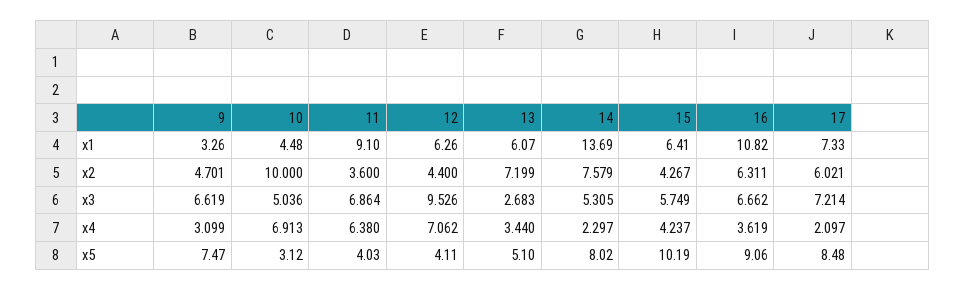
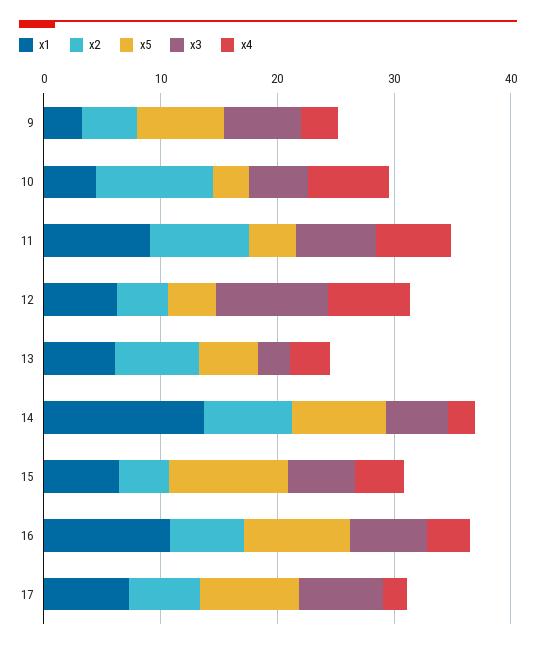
x2, 11: 3.6 -> 8

